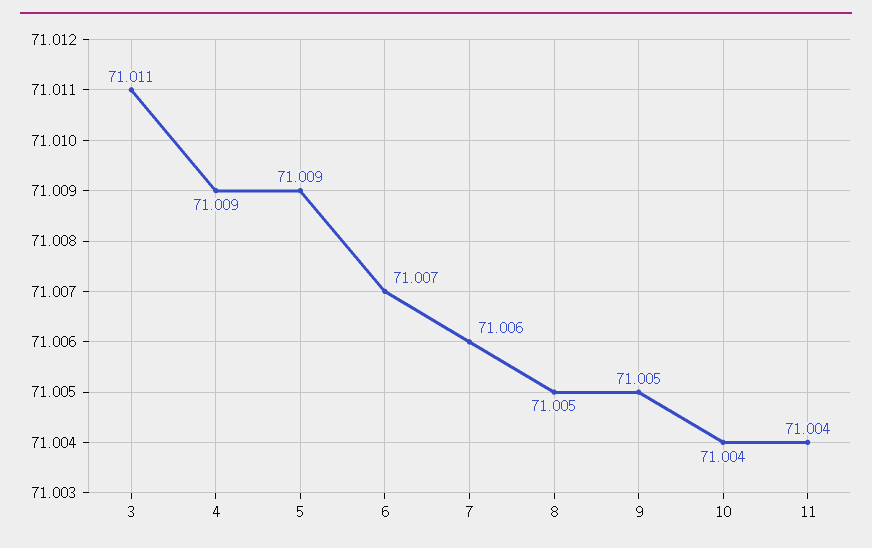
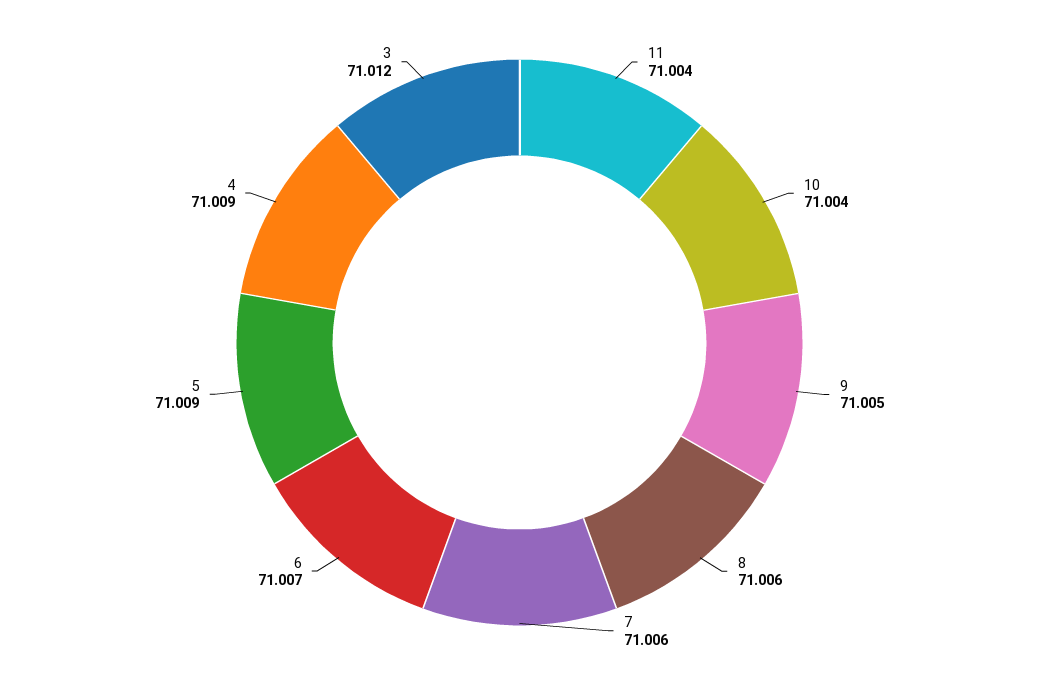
3: 71.011 -> 71.012
8: 71.005 -> 71.006

